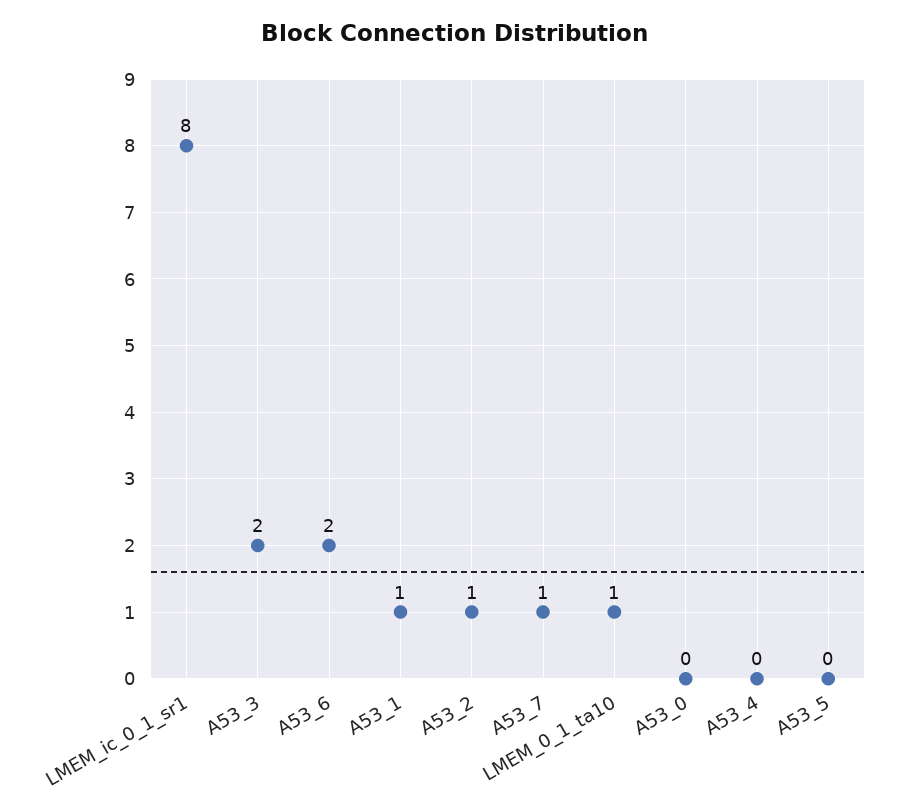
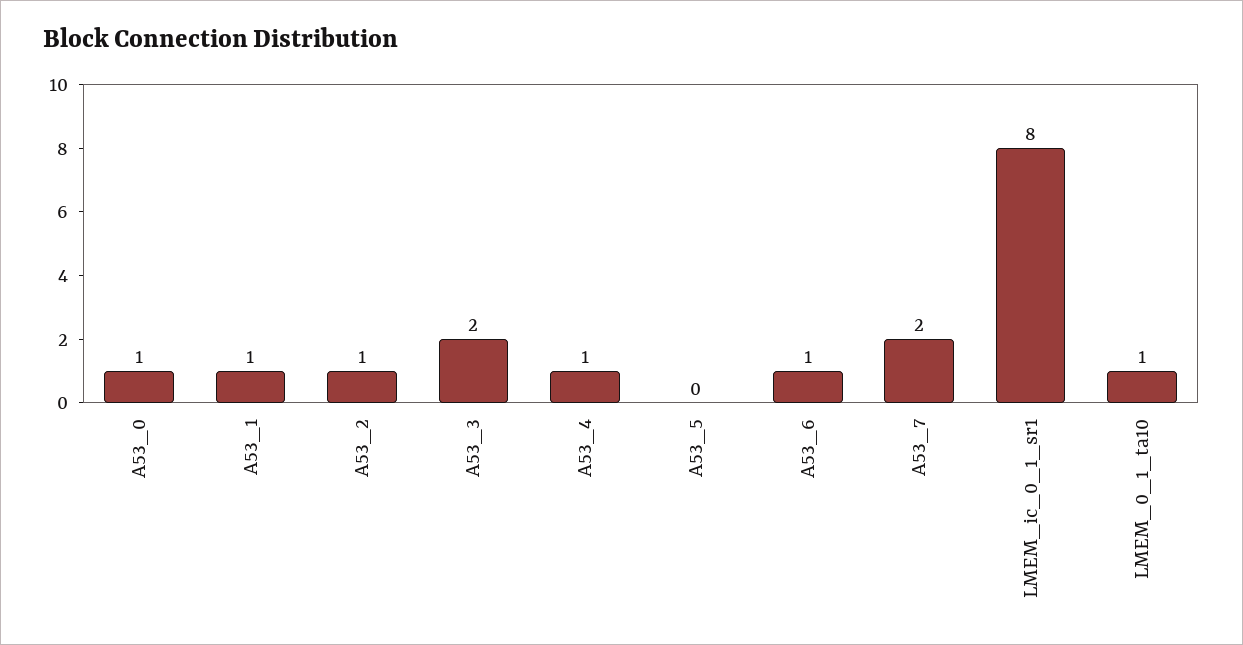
A53_6: 2 -> 1
A53_7: 1 -> 2
A53_0: 0 -> 1
A53_4: 0 -> 1

